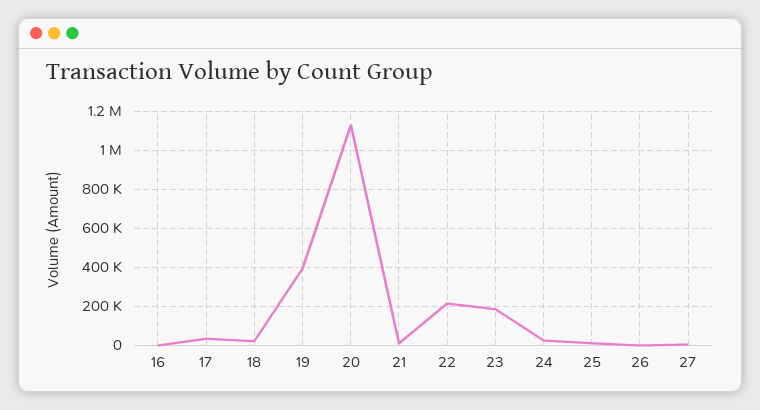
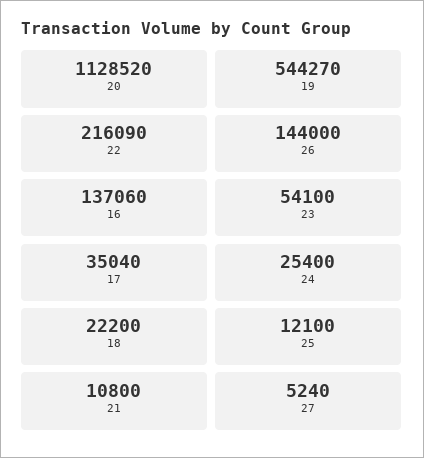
16: 0 -> 137060
19: 400000 -> 544270
23: 200000 -> 54100
26: 0 -> 144000

